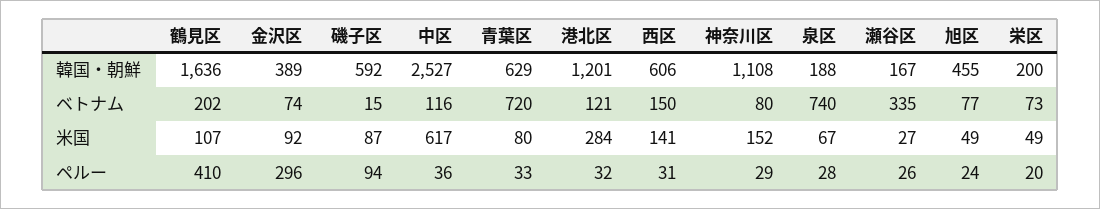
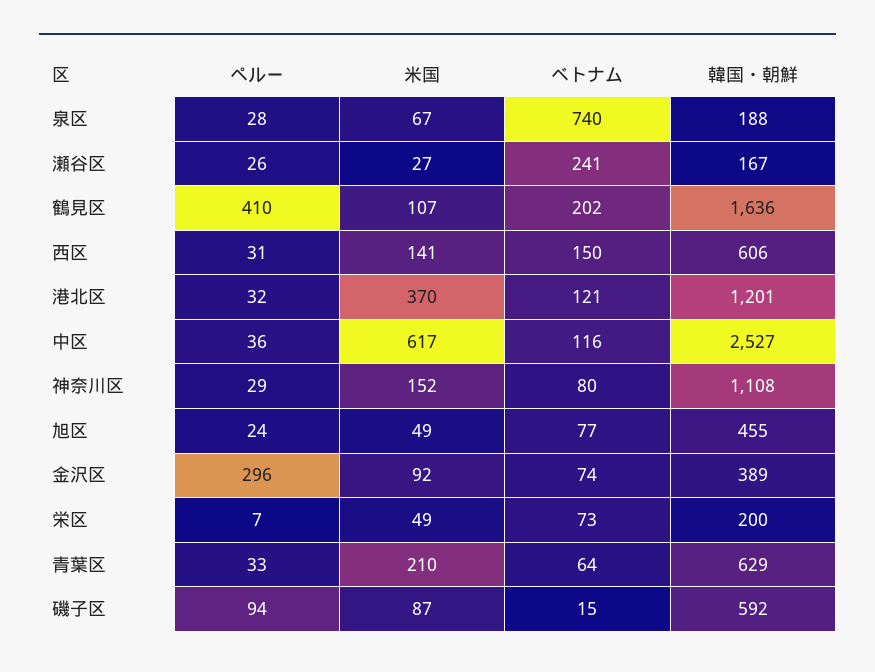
青葉区, ベトナム: 720 -> 64
瀬谷区, ベトナム: 335 -> 241
青葉区, 米国: 80 -> 210
港北区, 米国: 284 -> 370
栄区, ペルー: 20 -> 7

